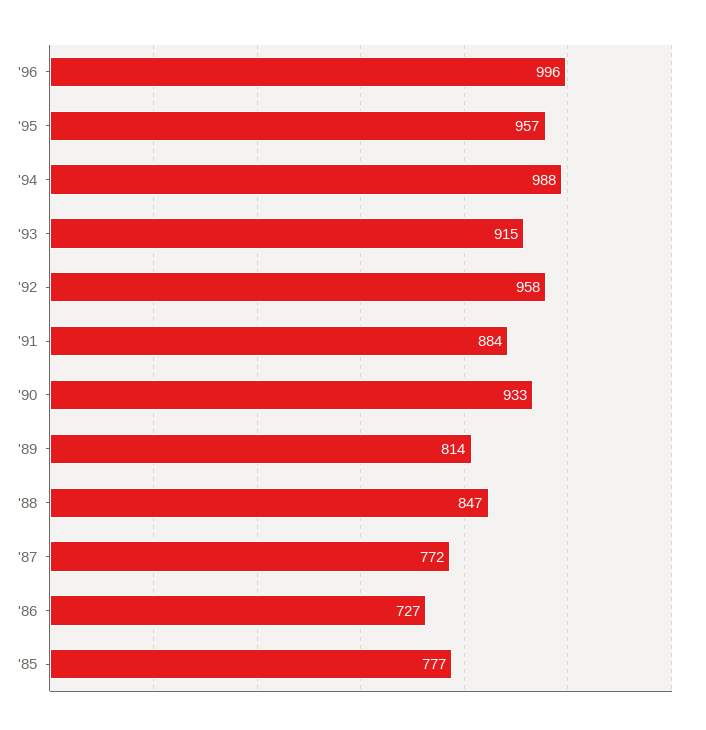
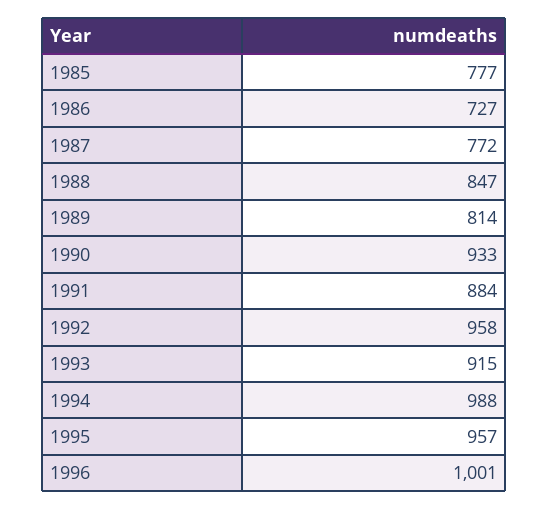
'96: 996 -> 1001

